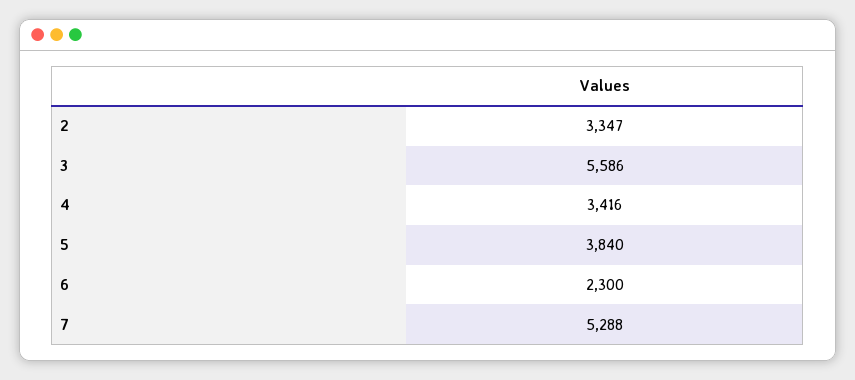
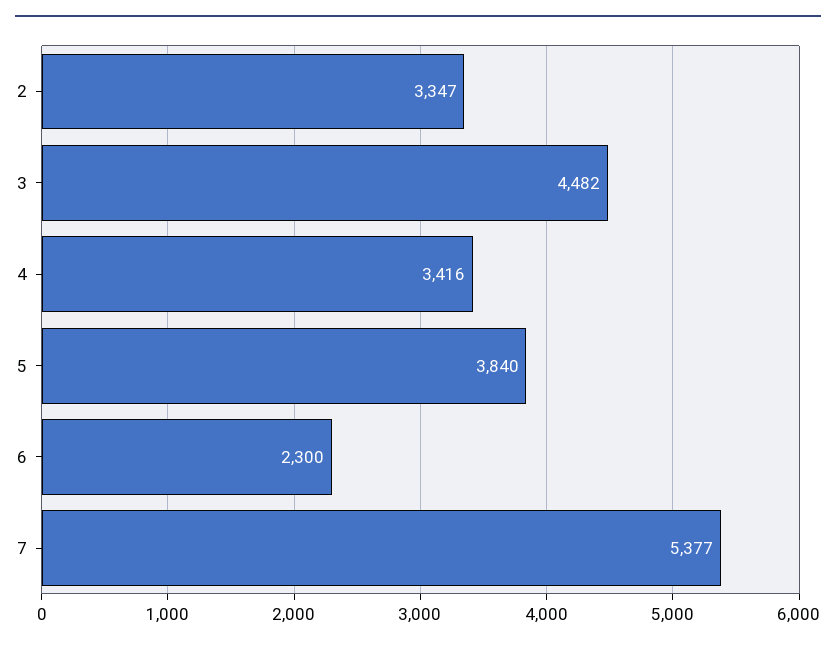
3: 5586 -> 4482
7: 5288 -> 5377

